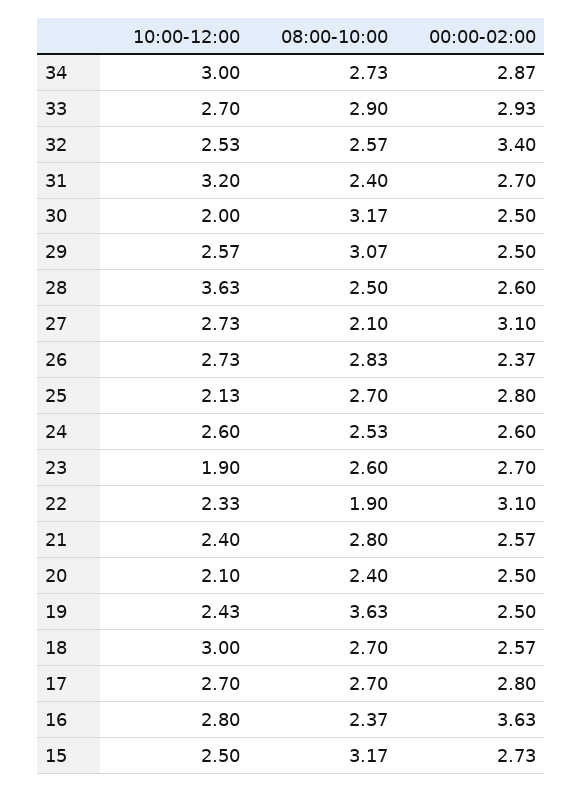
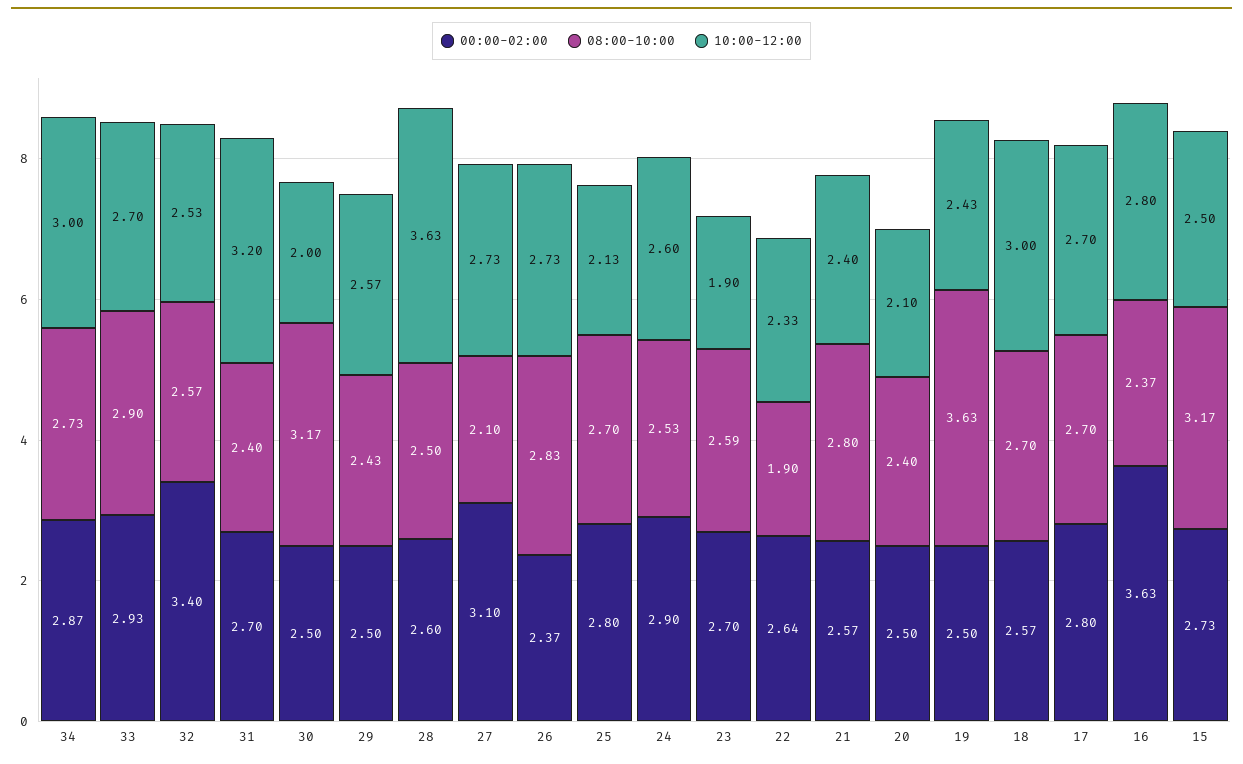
08:00-10:00, 29: 3.07 -> 2.43
00:00-02:00, 24: 2.6 -> 2.9
08:00-10:00, 23: 2.6 -> 2.59
00:00-02:00, 22: 3.1 -> 2.64

